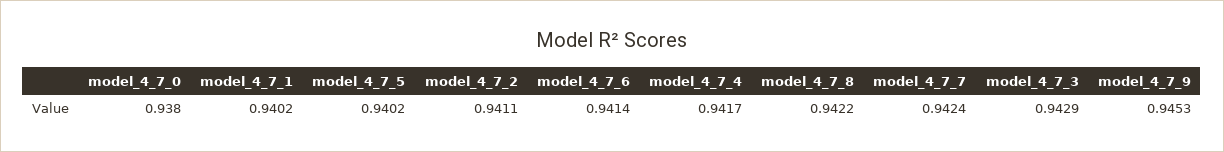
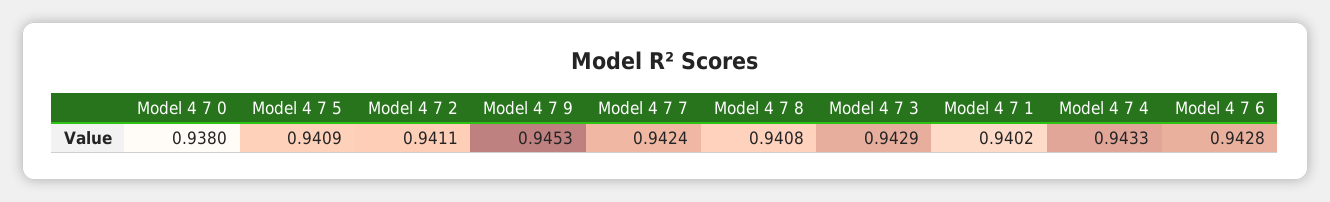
model_4_7_5: 0.9402 -> 0.9409
model_4_7_6: 0.9414 -> 0.9428
model_4_7_4: 0.9417 -> 0.9433
model_4_7_8: 0.9422 -> 0.9408

